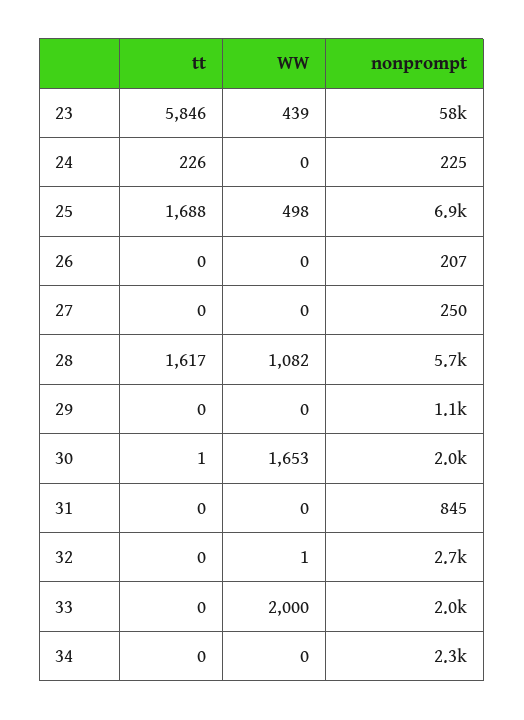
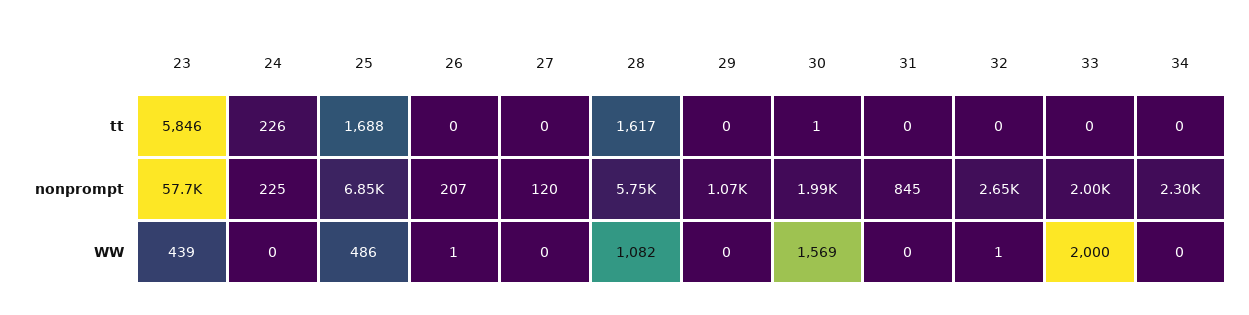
WW, 25: 498 -> 486
WW, 26: 0 -> 1
nonprompt, 27: 250 -> 120
WW, 30: 1653 -> 1569

